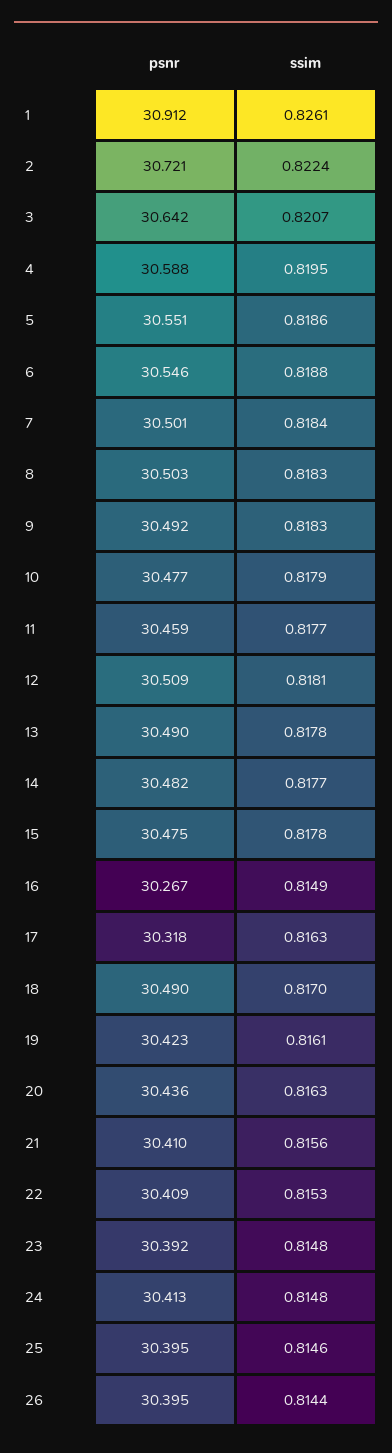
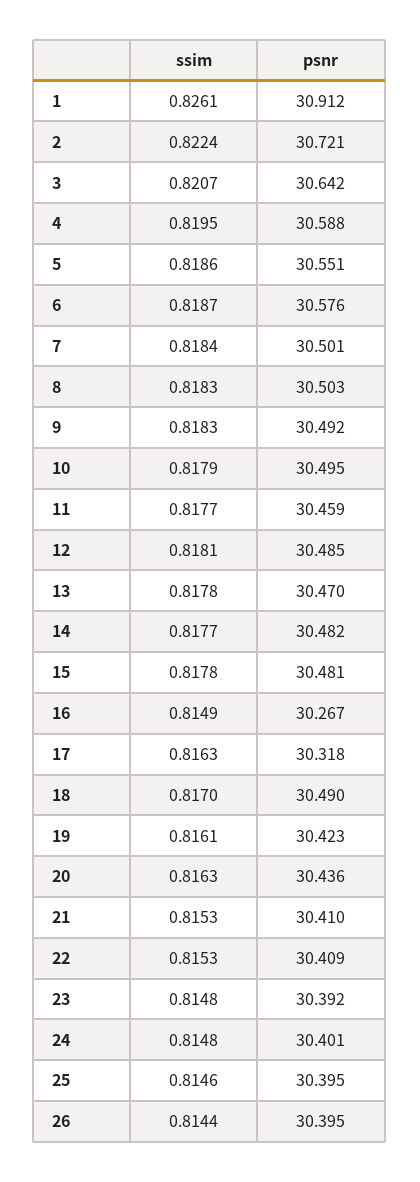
psnr, 6: 30.546 -> 30.576
ssim, 6: 0.8188 -> 0.8187
psnr, 10: 30.477 -> 30.495
psnr, 12: 30.509 -> 30.485
psnr, 13: 30.49 -> 30.47
psnr, 15: 30.475 -> 30.481
ssim, 21: 0.8156 -> 0.8153
psnr, 24: 30.413 -> 30.401

